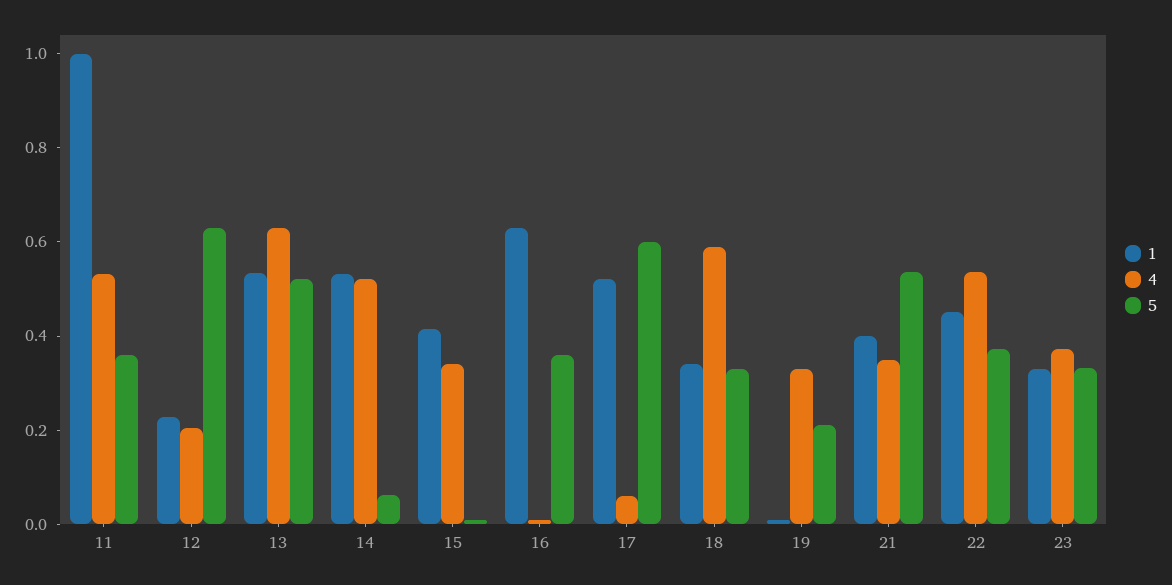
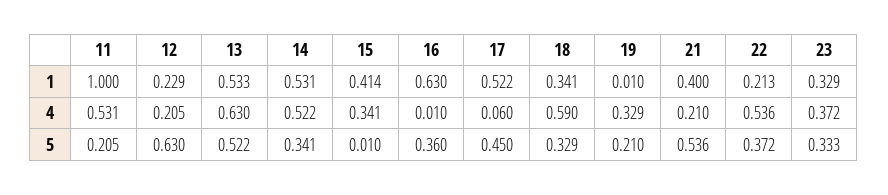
5, 11: 0.35 -> 0.205
5, 14: 0.05 -> 0.341
5, 17: 0.6 -> 0.45
4, 21: 0.35 -> 0.21
1, 22: 0.45 -> 0.213

